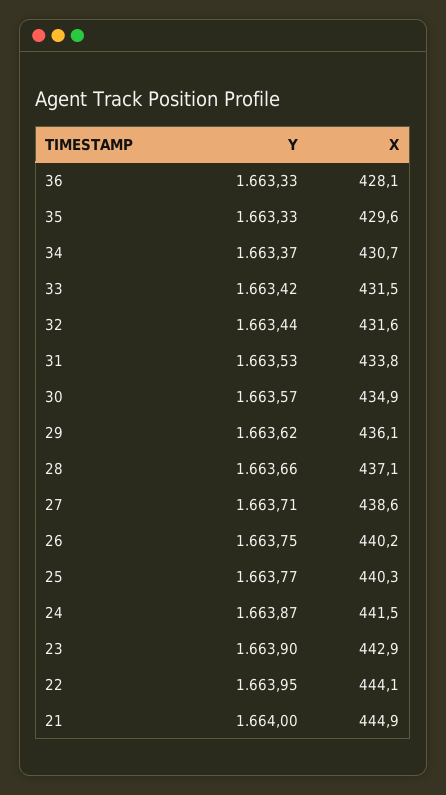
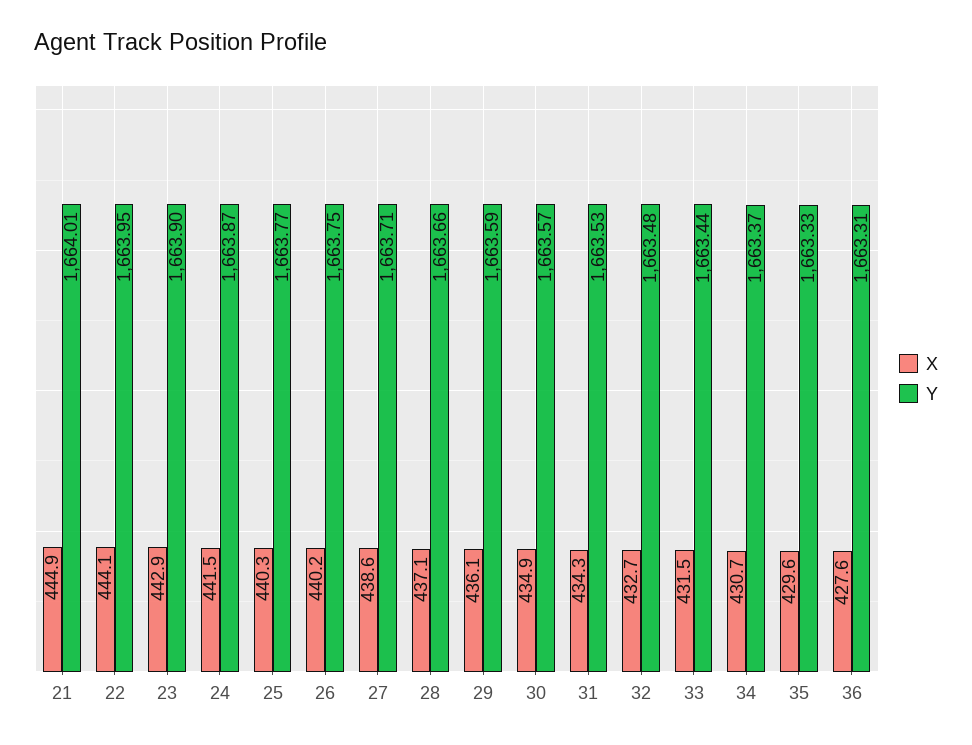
Y, 36: 1663.33 -> 1663.31
X, 36: 428.1 -> 427.6
Y, 33: 1663.42 -> 1663.44
Y, 32: 1663.44 -> 1663.48
X, 32: 431.6 -> 432.7
X, 31: 433.8 -> 434.3
Y, 29: 1663.62 -> 1663.59
Y, 21: 1664 -> 1664.01

